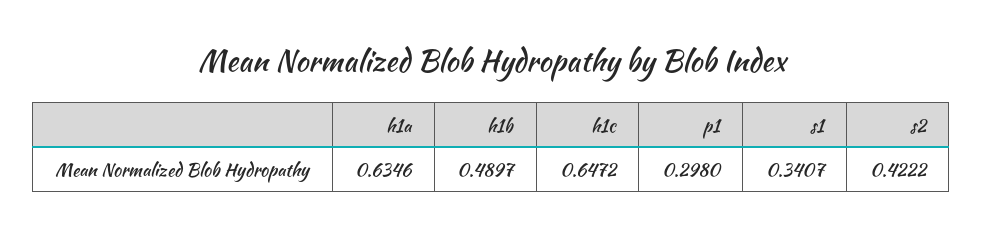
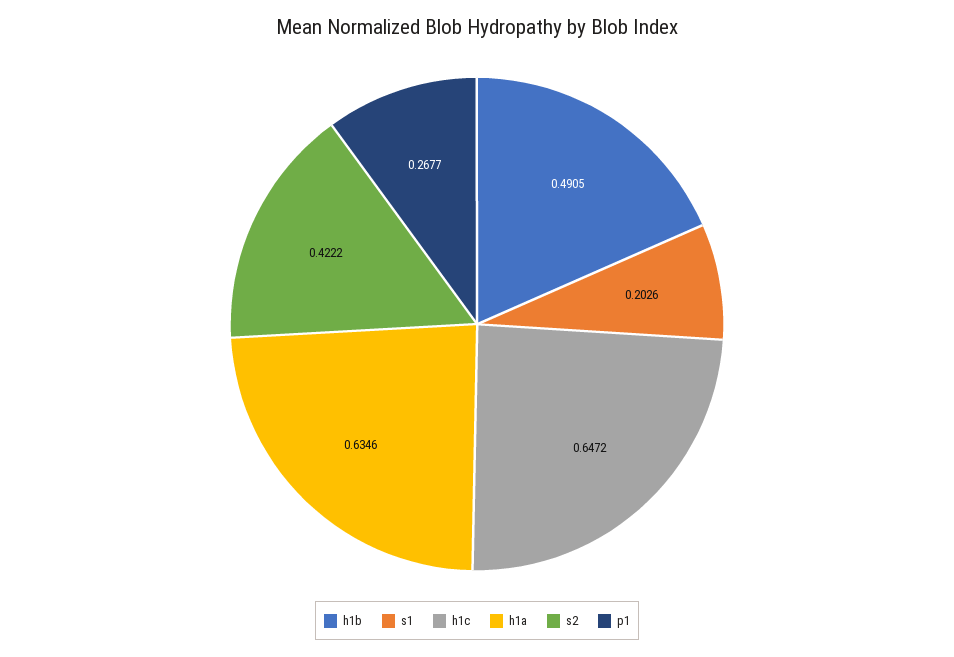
h1b: 0.4897 -> 0.4905
p1: 0.298 -> 0.2677
s1: 0.3407 -> 0.2026

